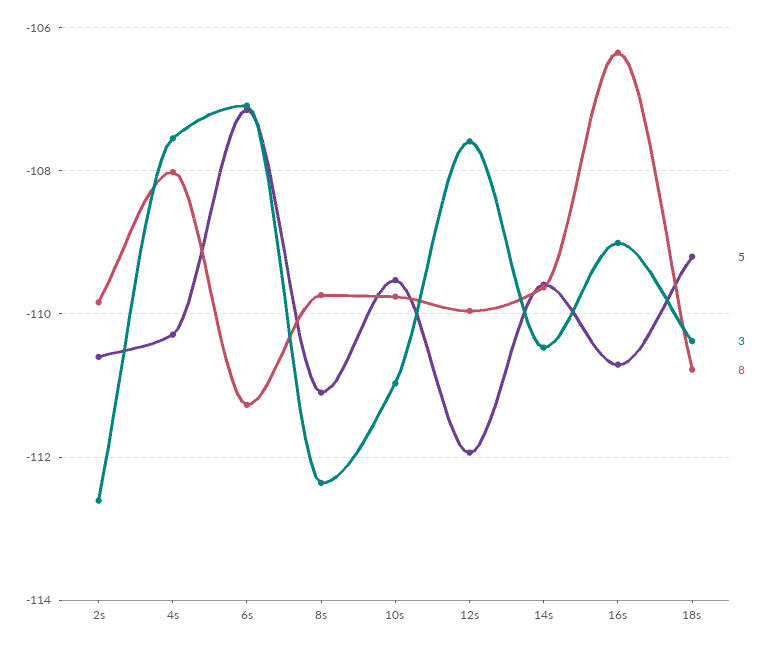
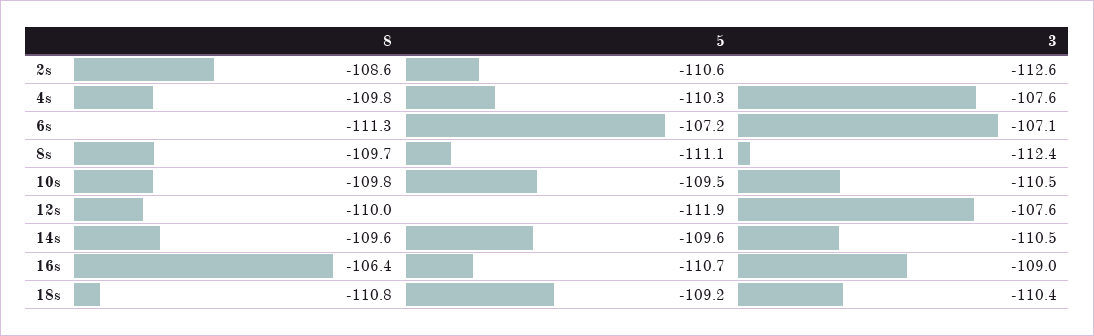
8, 2s: -109.8 -> -108.6
8, 4s: -108 -> -109.8
3, 10s: -111 -> -110.5

